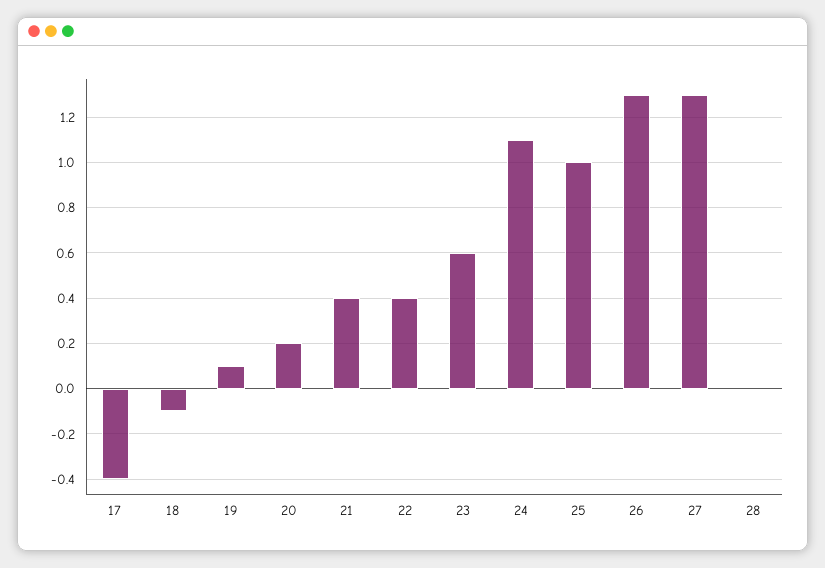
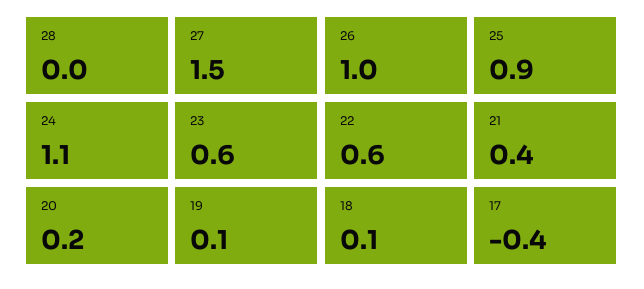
18: -0.1 -> 0.1
22: 0.4 -> 0.6
25: 1 -> 0.9
26: 1.3 -> 1
27: 1.3 -> 1.5

